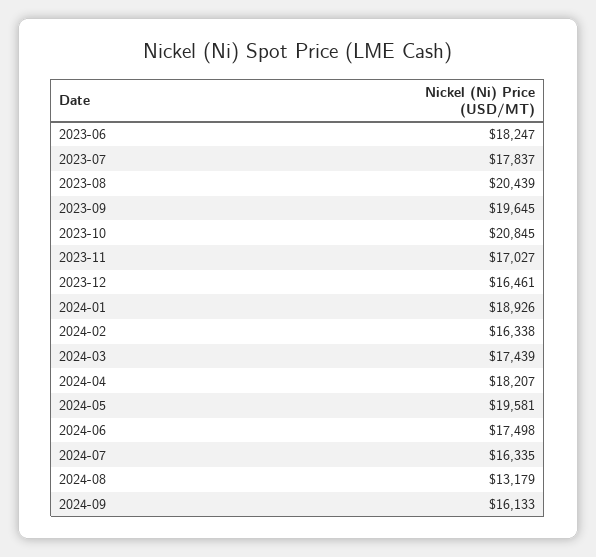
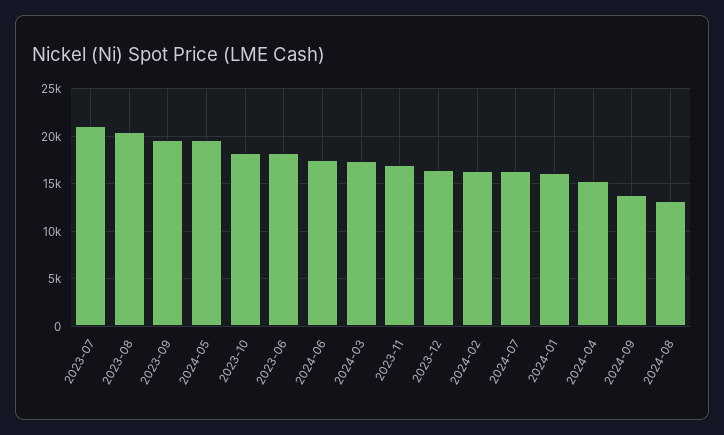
2023-07: 17837 -> 21000
2023-10: 20845 -> 18000
2024-01: 18926 -> 16000
2024-04: 18207 -> 15000
2024-09: 16133 -> 14000

